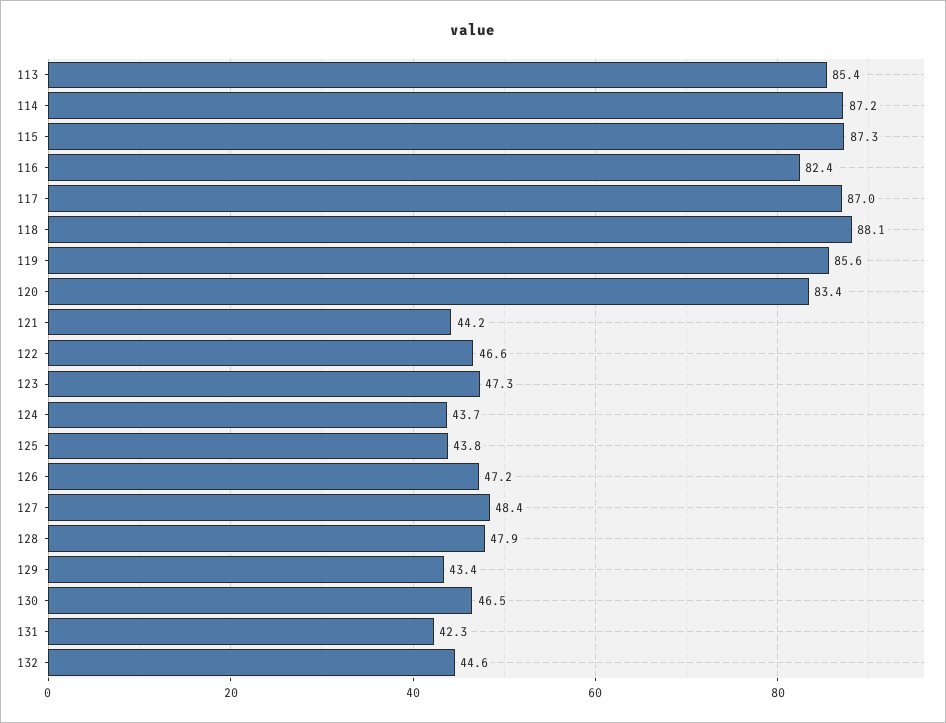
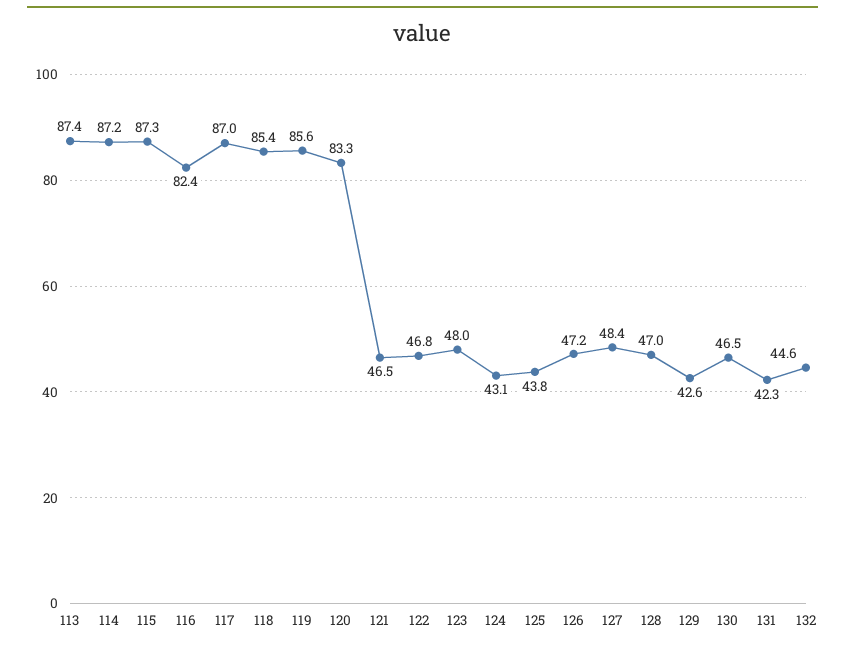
113: 85.4 -> 87.4
118: 88.1 -> 85.4
120: 83.4 -> 83.3
121: 44.2 -> 46.5
122: 46.6 -> 46.8
123: 47.3 -> 48
124: 43.7 -> 43.1
128: 47.9 -> 47
129: 43.4 -> 42.6

